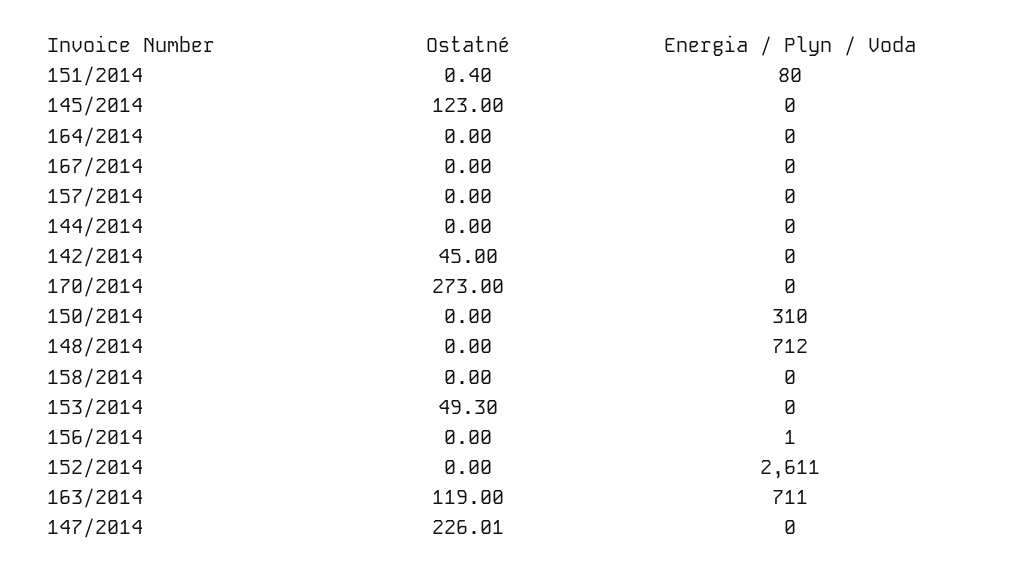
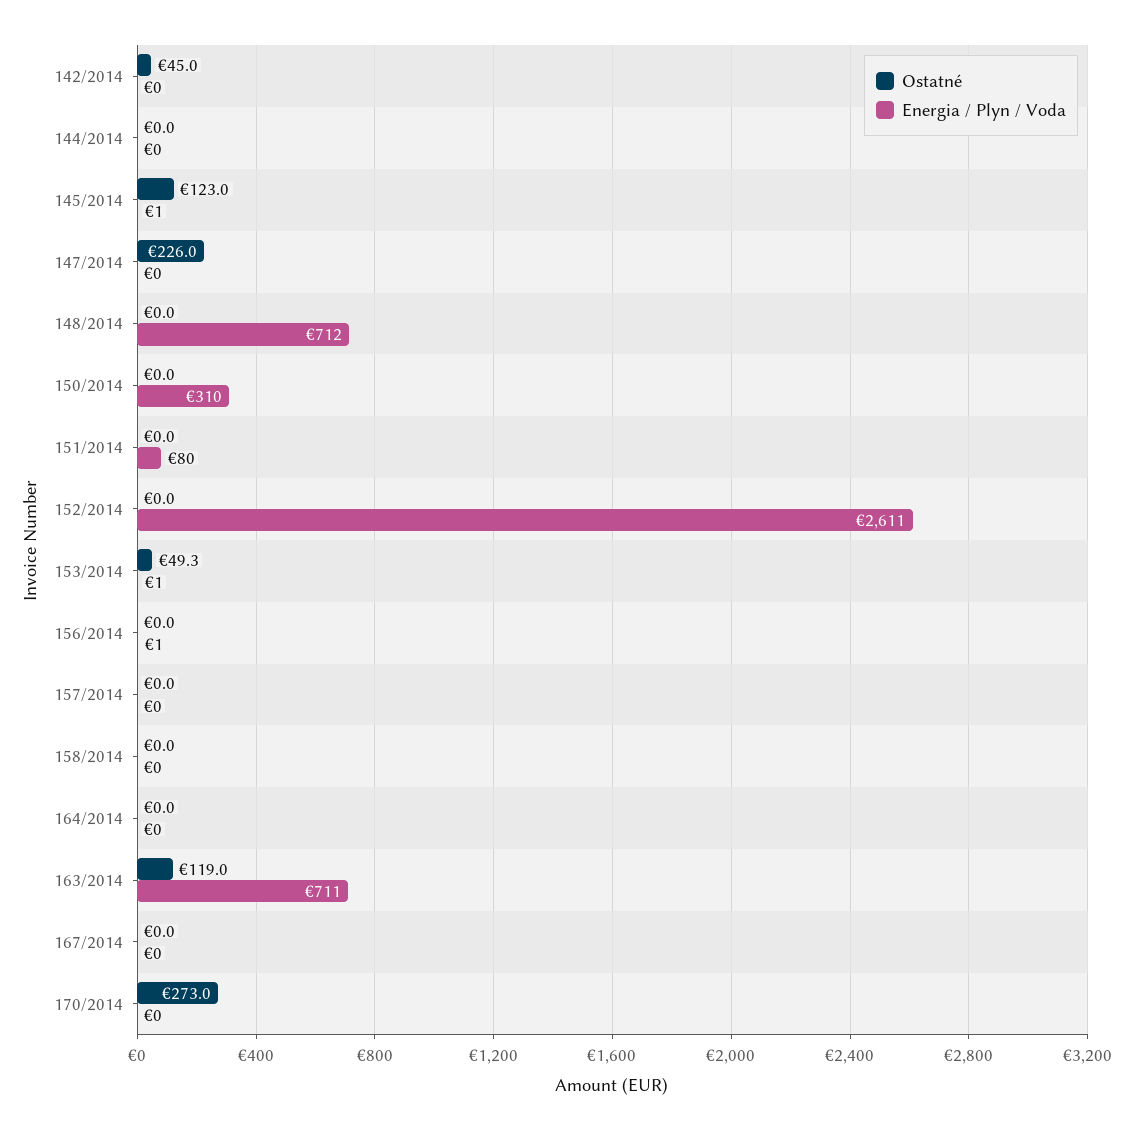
Ostatné, 151/2014: 0.4 -> 0
Energia / Plyn / Voda, 145/2014: 0 -> 1
Energia / Plyn / Voda, 153/2014: 0 -> 1

